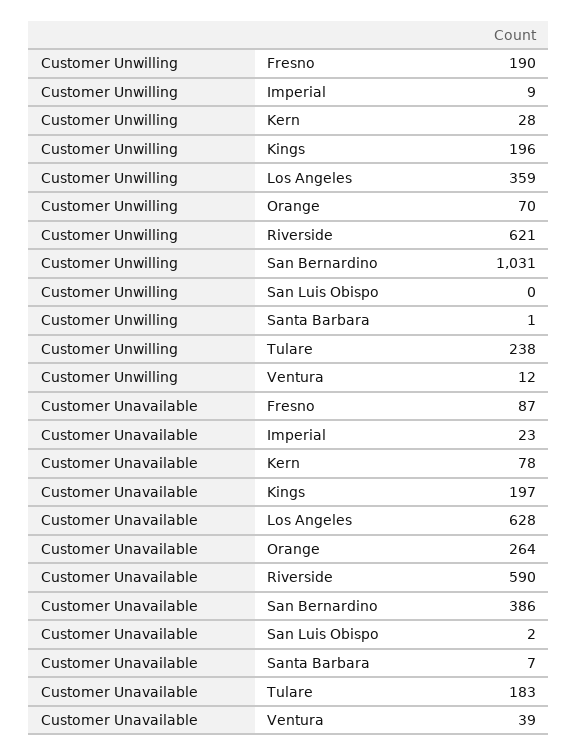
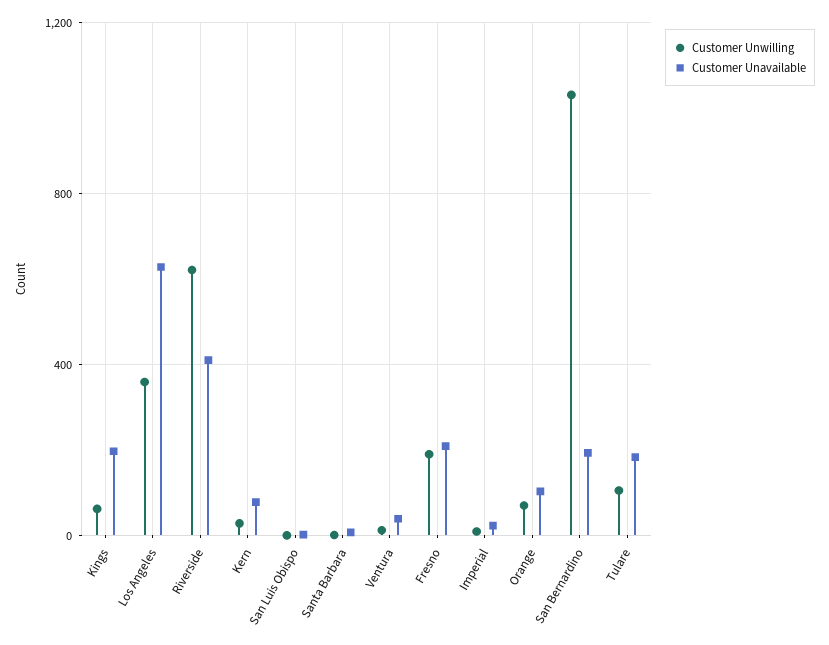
Customer Unwilling, Kings: 196 -> 50
Customer Unwilling, Tulare: 238 -> 100
Customer Unavailable, Fresno: 87 -> 200
Customer Unavailable, Orange: 264 -> 100
Customer Unavailable, Riverside: 590 -> 400
Customer Unavailable, San Bernardino: 386 -> 200

